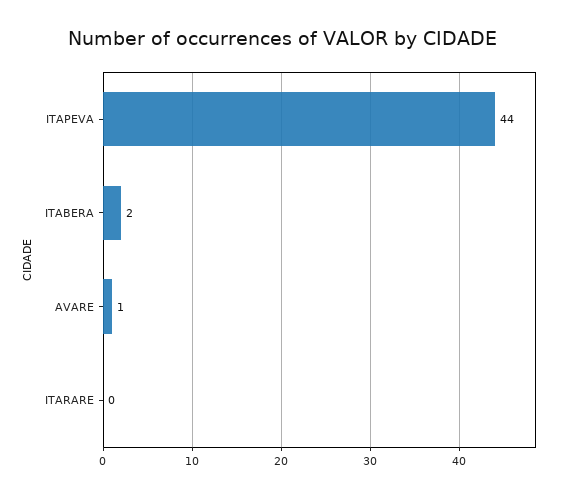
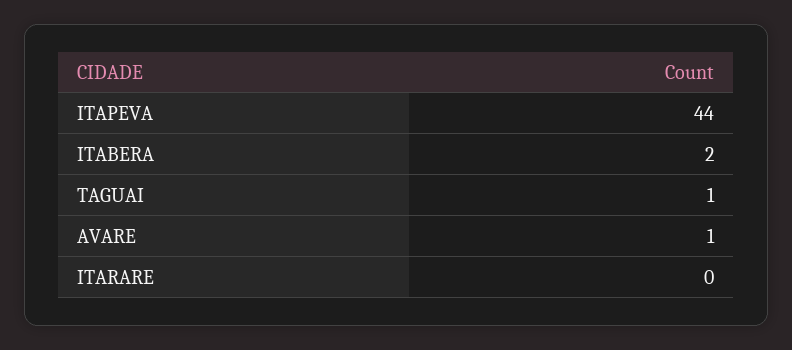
TAGUAI: none -> 1

